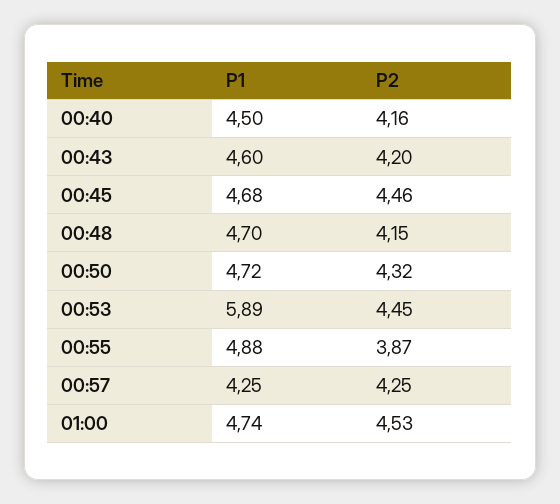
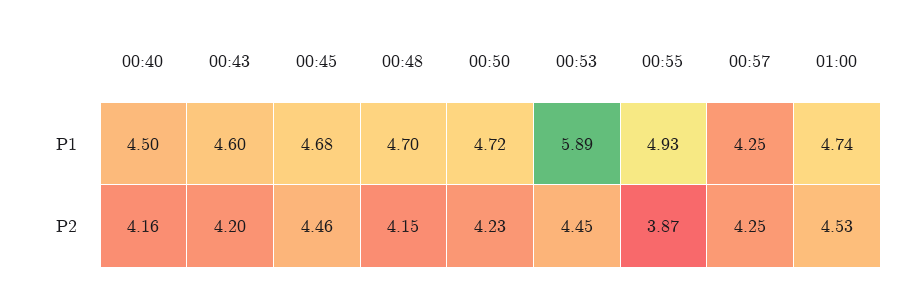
P2, 00:50: 4.32 -> 4.23
P1, 00:55: 4.88 -> 4.93

